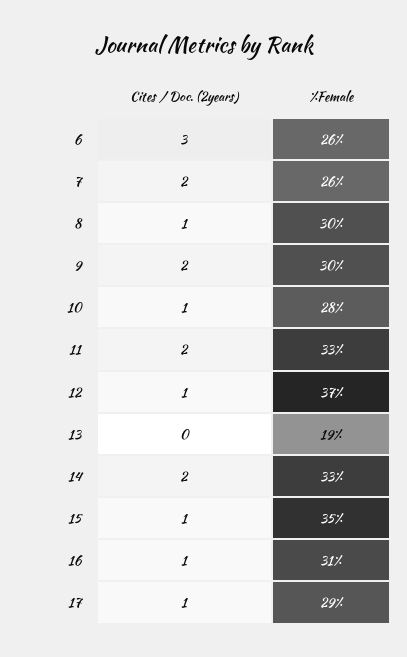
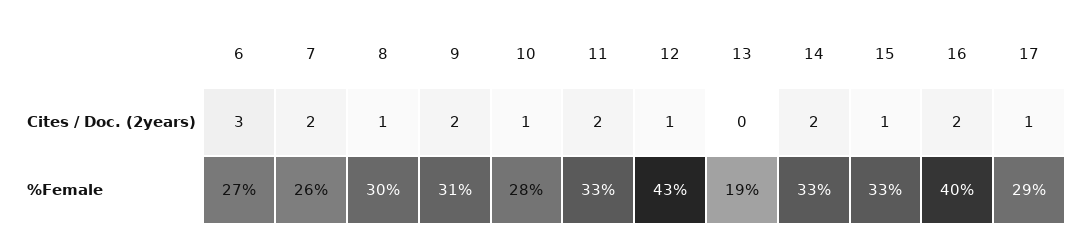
%Female, 6: 26 -> 27
%Female, 9: 30 -> 31
%Female, 12: 37 -> 43
%Female, 15: 35 -> 33
Cites / Doc. (2years), 16: 1 -> 2
%Female, 16: 31 -> 40

